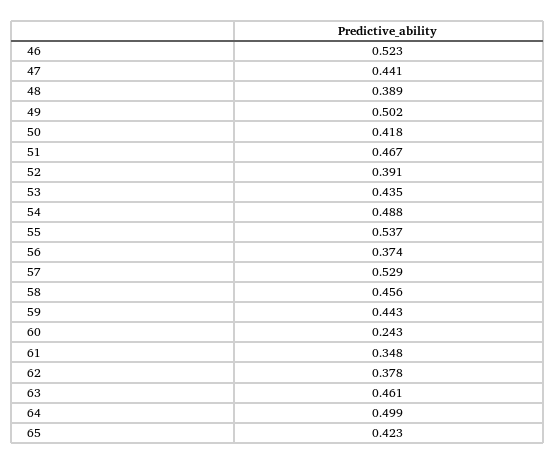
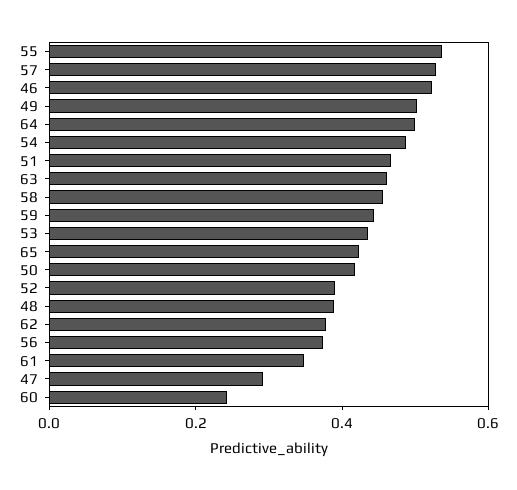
47: 0.441 -> 0.3

